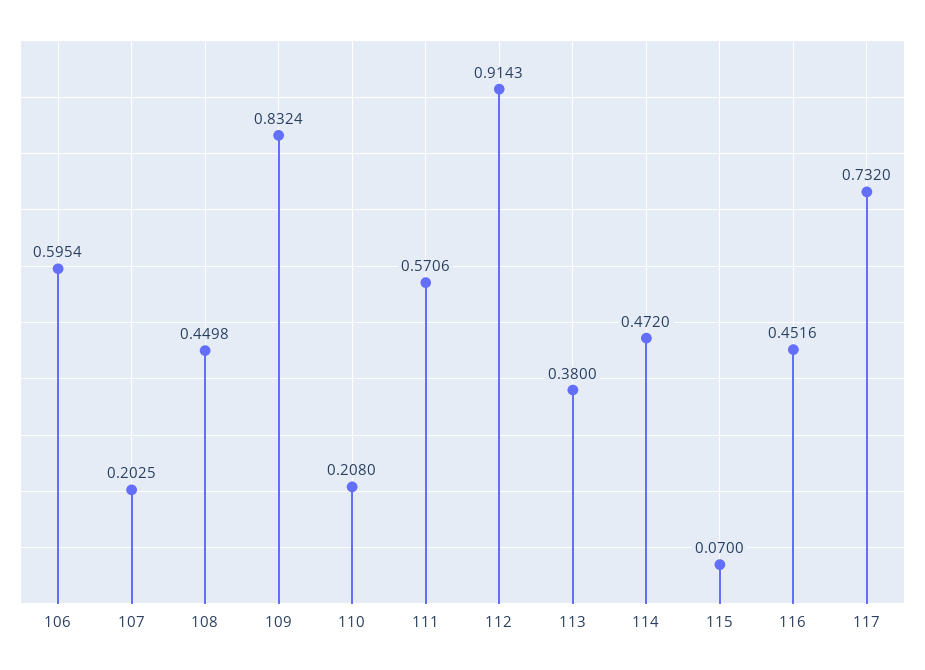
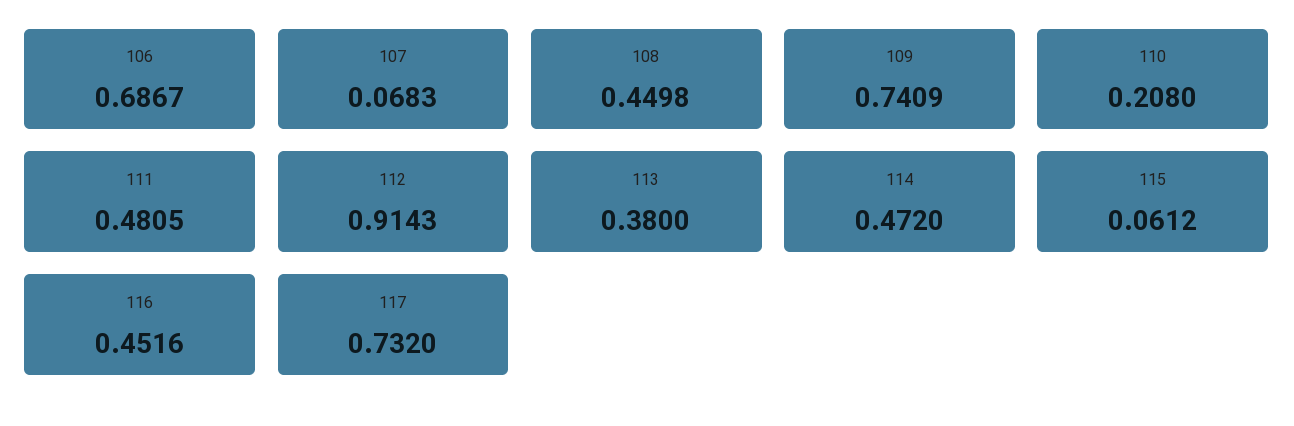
106: 0.5954 -> 0.6867
107: 0.2025 -> 0.0683
109: 0.8324 -> 0.7409
111: 0.5706 -> 0.4805
115: 0.07 -> 0.0612

